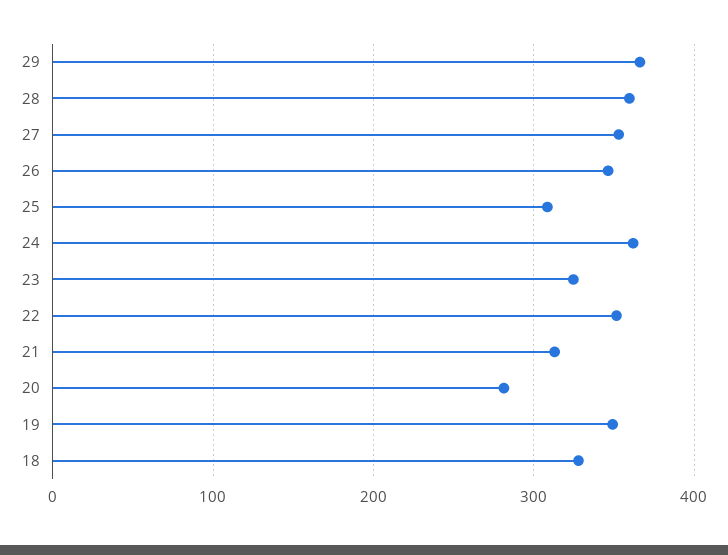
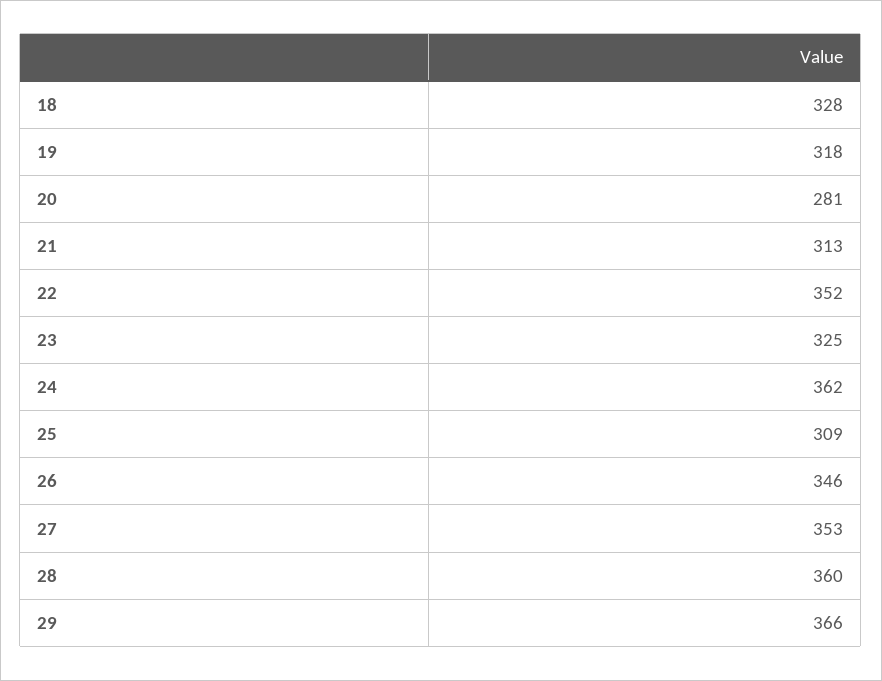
19: 350 -> 318

